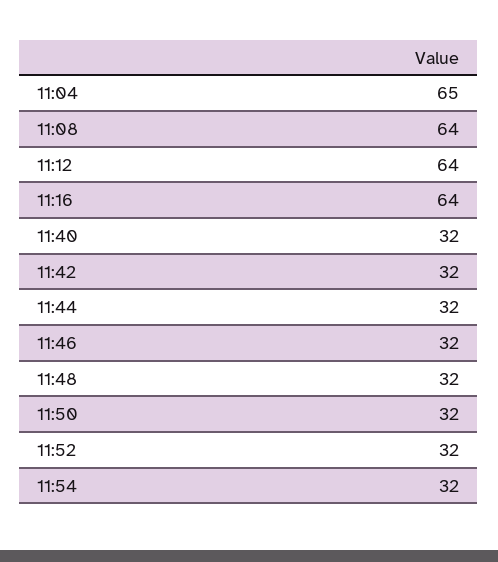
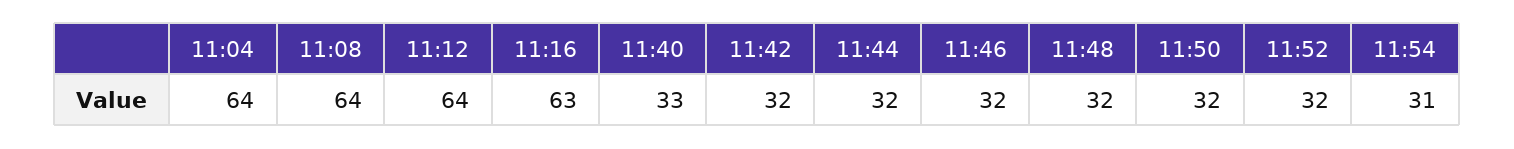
11:04: 65 -> 64
11:16: 64 -> 63
11:40: 32 -> 33
11:54: 32 -> 31

